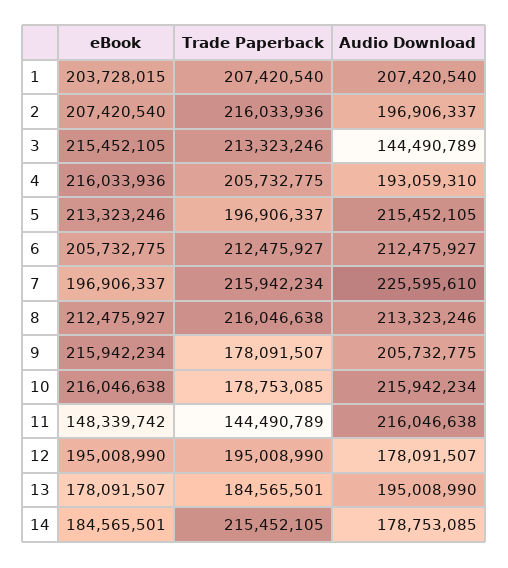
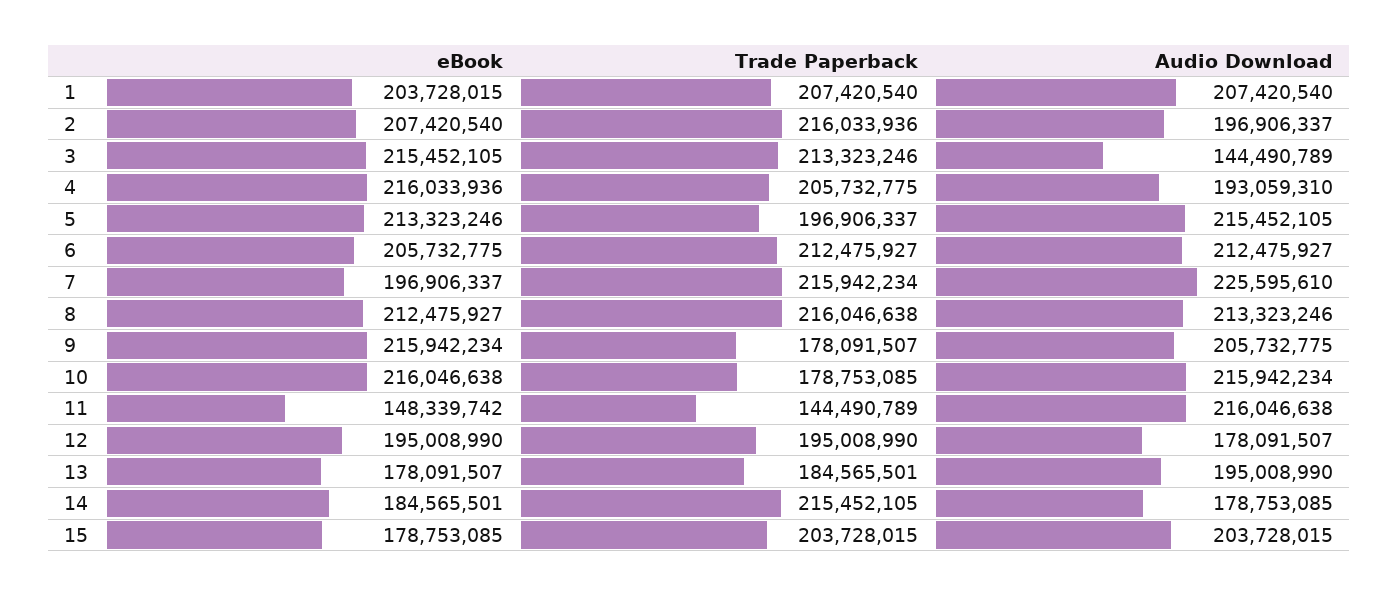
eBook, 15: none -> 178753085
Trade Paperback, 15: none -> 203728015
Audio Download, 15: none -> 203728015

